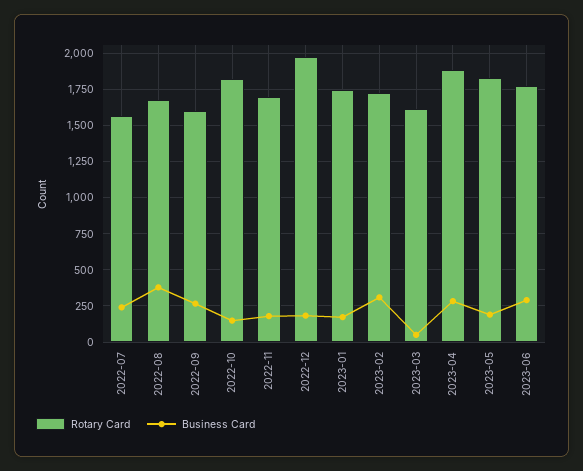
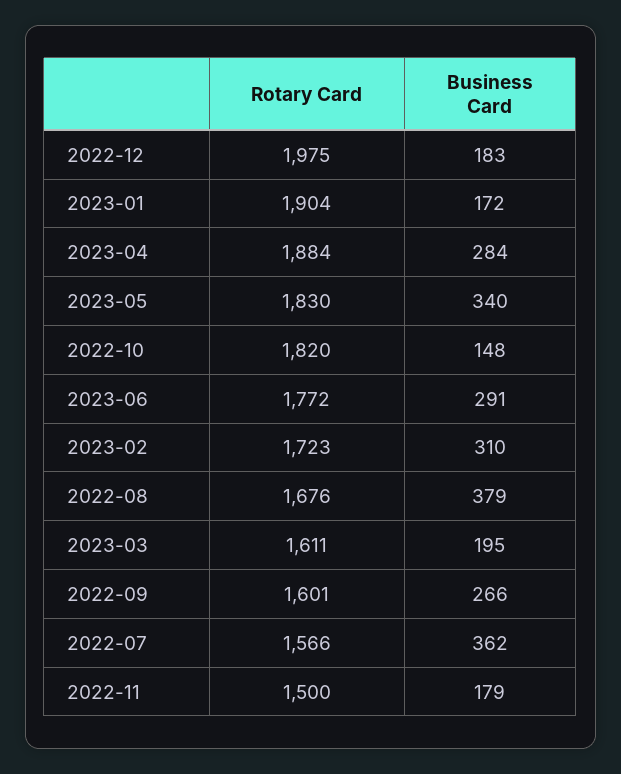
Business Card, 2022-07: 250 -> 362
Rotary Card, 2022-11: 1700 -> 1500
Rotary Card, 2023-01: 1750 -> 1904
Business Card, 2023-03: 50 -> 195
Business Card, 2023-05: 200 -> 340

